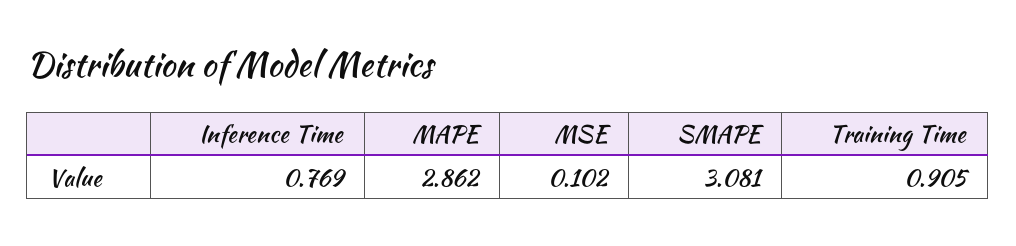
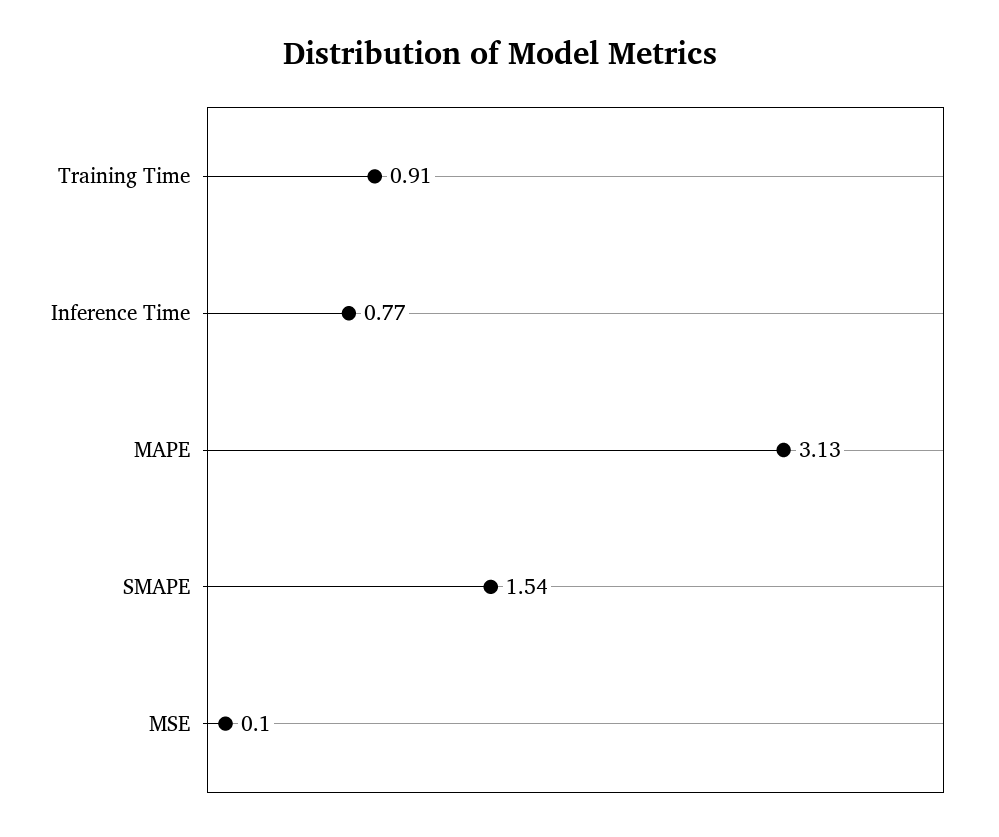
MAPE: 2.862 -> 3.13
SMAPE: 3.081 -> 1.54

